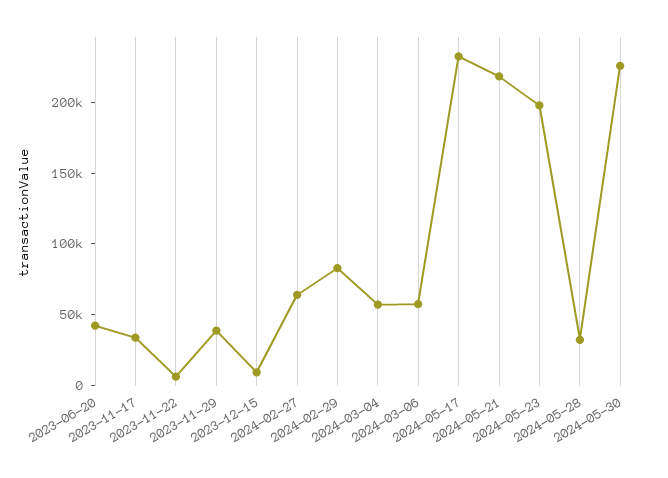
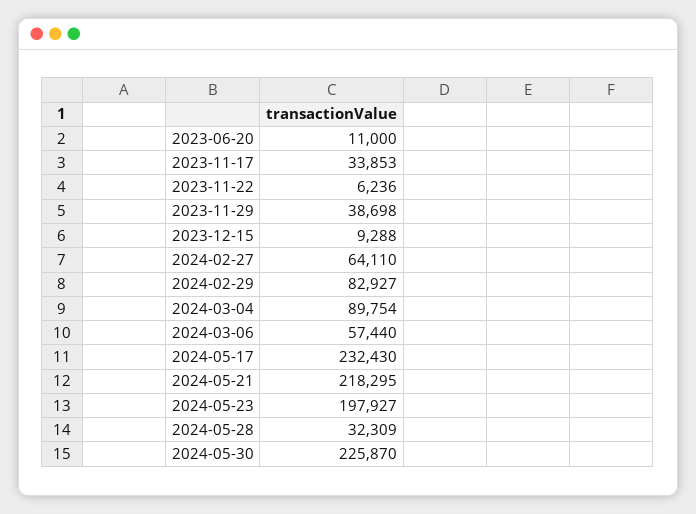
2023-06-20: 40000 -> 11000
2024-03-04: 60000 -> 89754

